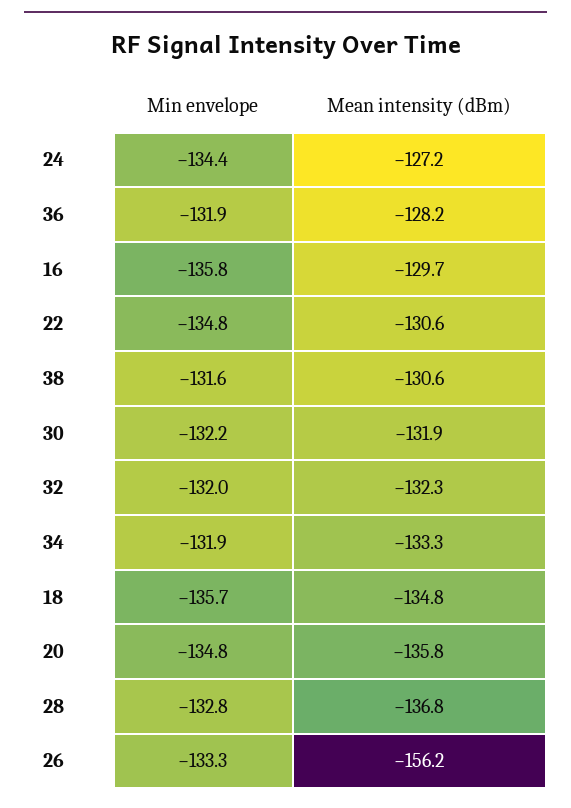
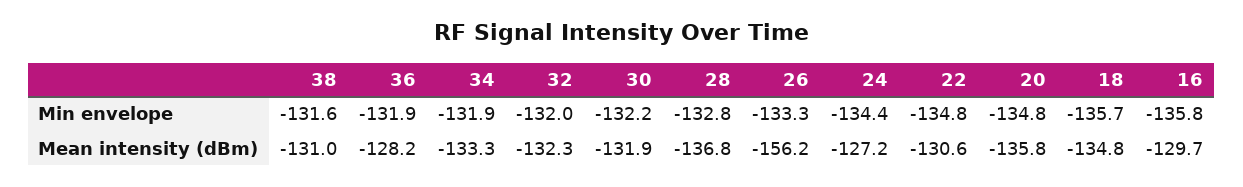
Mean intensity (dBm), 38: -130.6 -> -131

